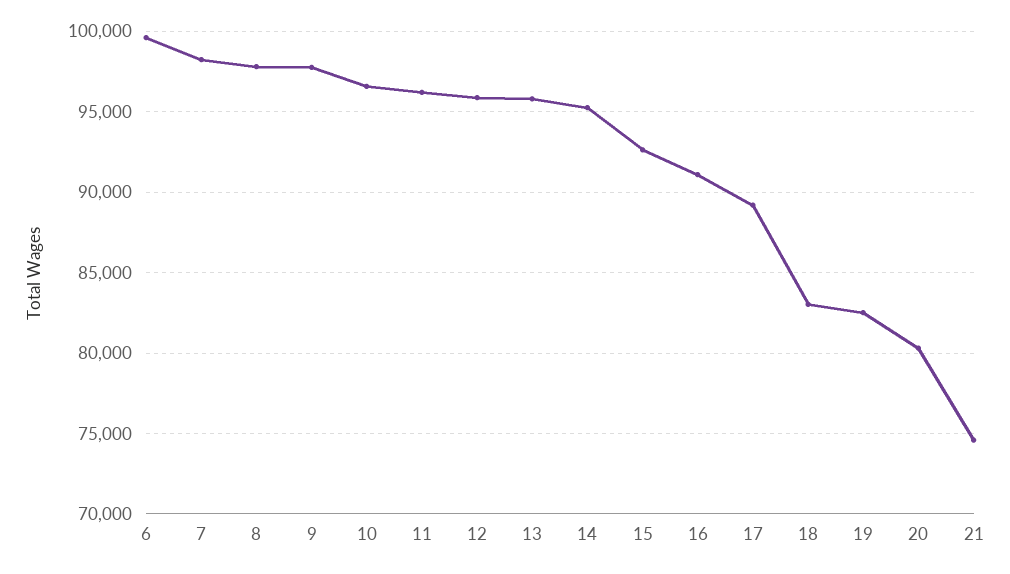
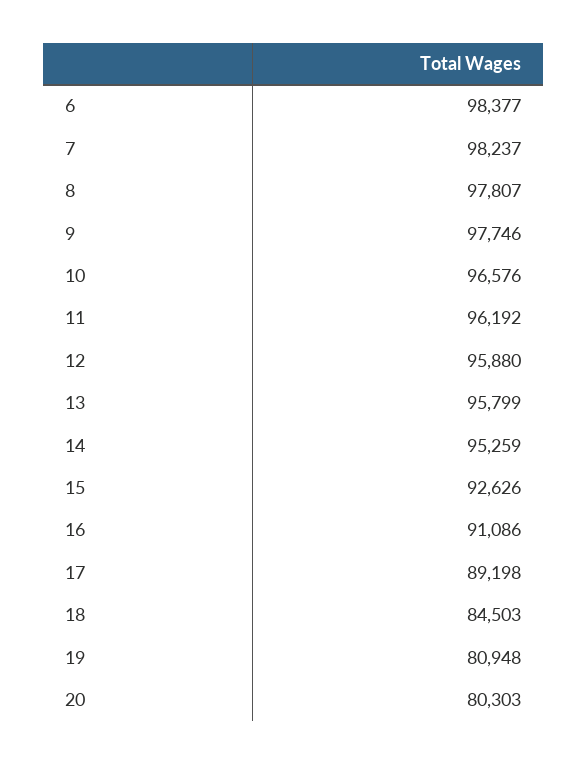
6: 99500 -> 98377
18: 83000 -> 84503
19: 82500 -> 80948
21: 74500 -> none

